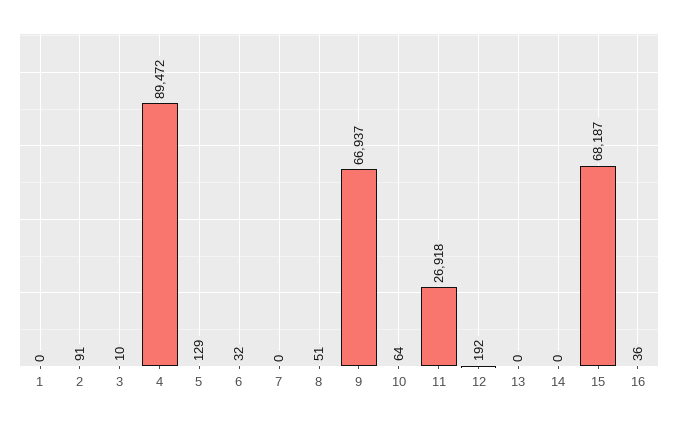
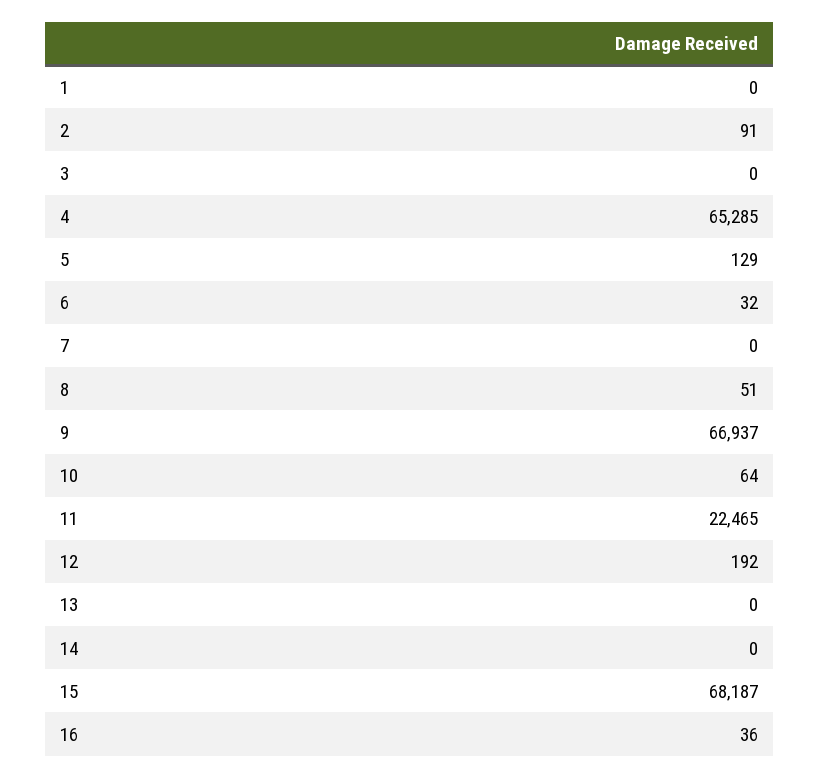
3: 10 -> 0
4: 89472 -> 65285
11: 26918 -> 22465

